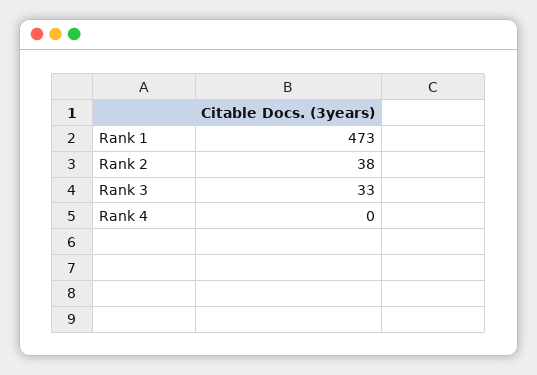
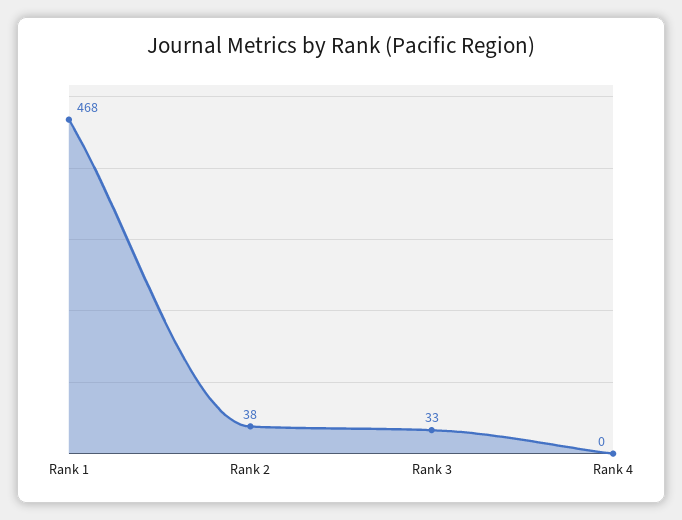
Rank 1: 473 -> 468

